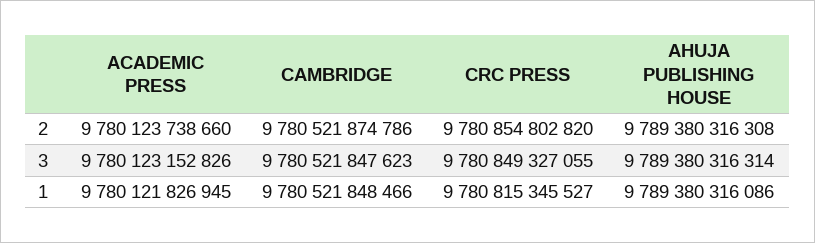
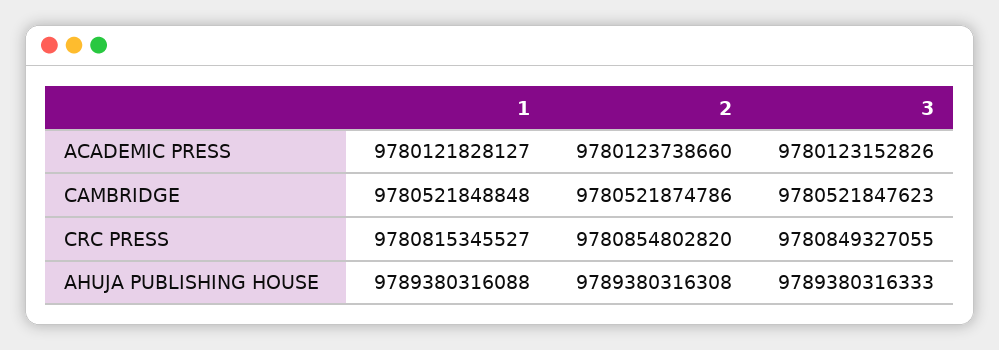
AHUJA PUBLISHING HOUSE, 3: 9789380316314 -> 9789380316333
ACADEMIC PRESS, 1: 9780121826945 -> 9780121828127
CAMBRIDGE, 1: 9780521848466 -> 9780521848848
AHUJA PUBLISHING HOUSE, 1: 9789380316086 -> 9789380316088

